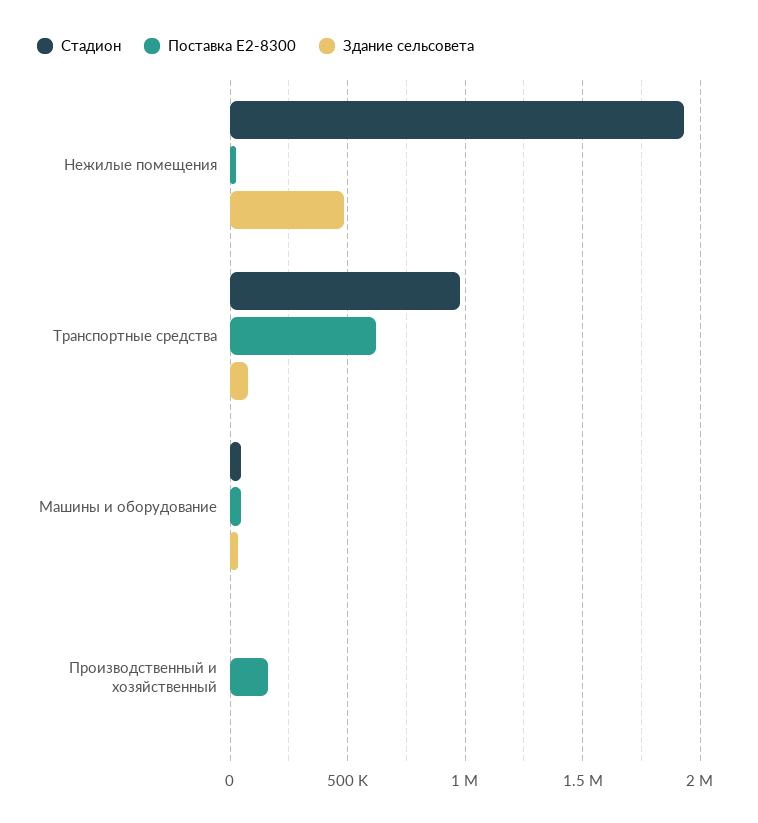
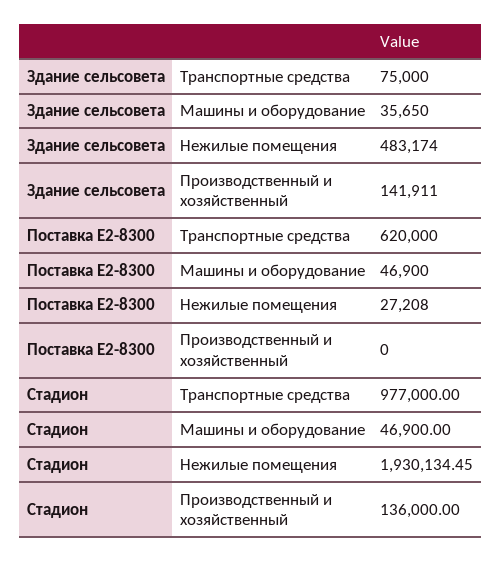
Стадион, Производственный и хозяйственный: 0 -> 136000
Поставка Е2-8300, Производственный и хозяйственный: 150000 -> 0
Здание сельсовета, Производственный и хозяйственный: 0 -> 141911

